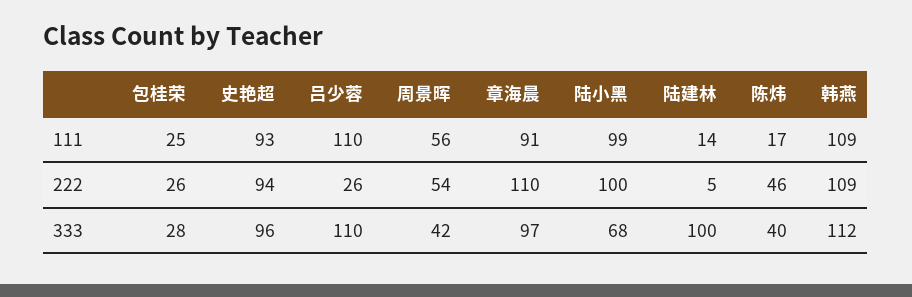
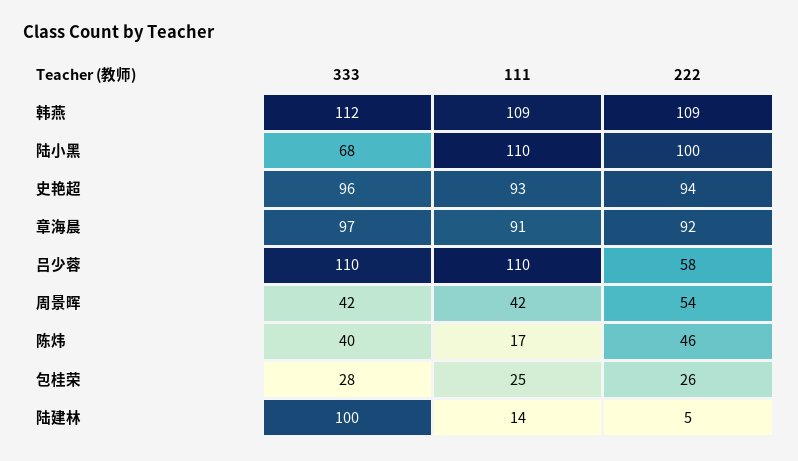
周景晖, 111: 56 -> 42
陆小黑, 111: 99 -> 110
吕少蓉, 222: 26 -> 58
章海晨, 222: 110 -> 92

